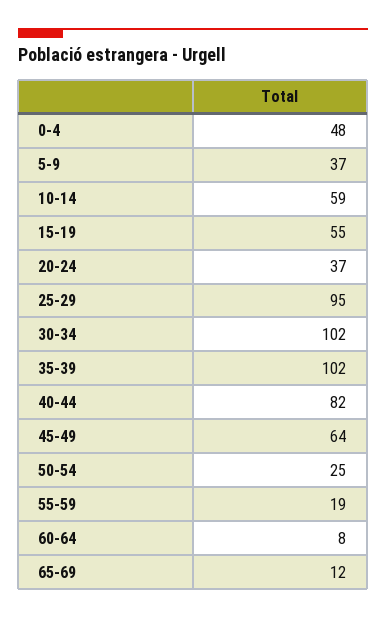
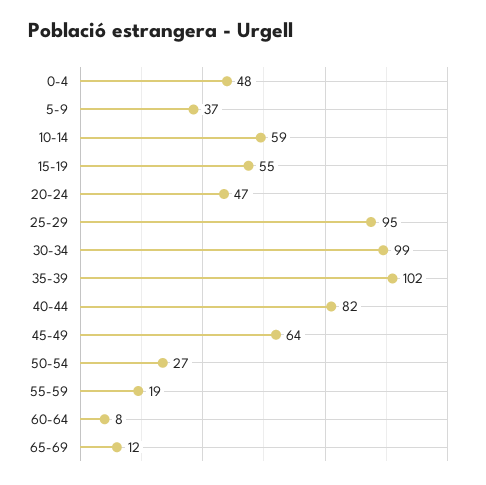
20-24: 37 -> 47
30-34: 102 -> 99
50-54: 25 -> 27

